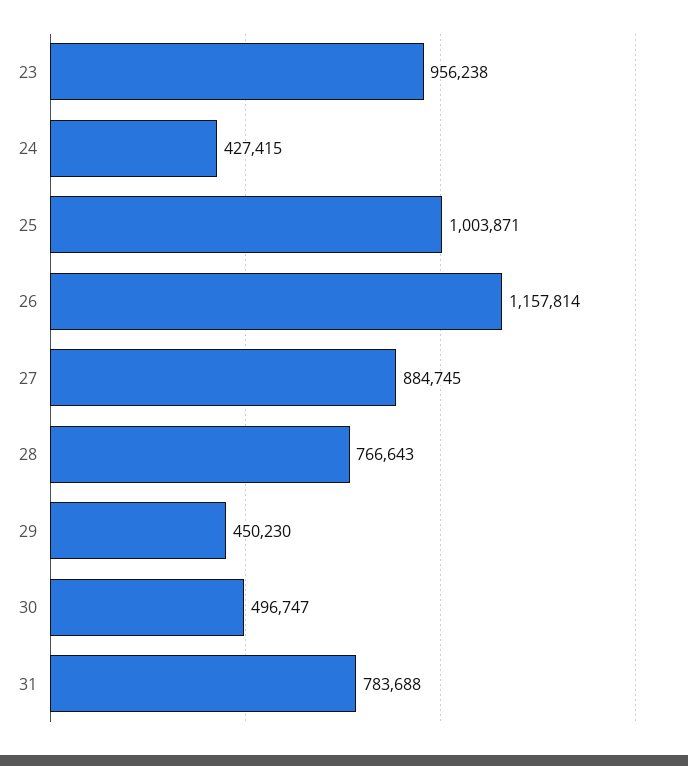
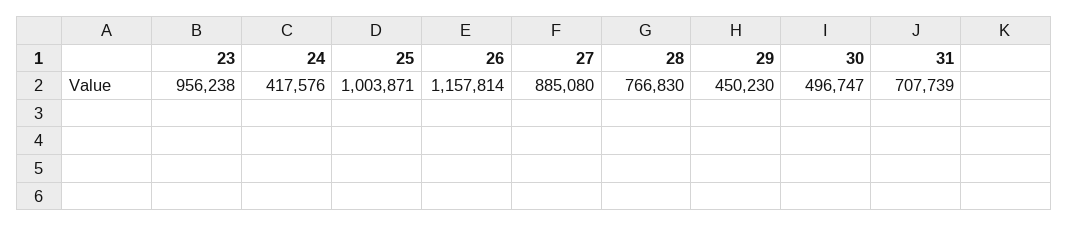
24: 427415 -> 417576
27: 884745 -> 885080
28: 766643 -> 766830
31: 783688 -> 707739

